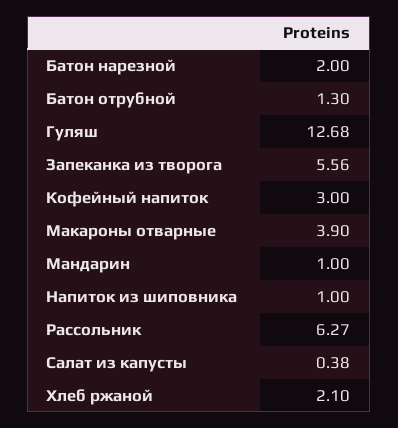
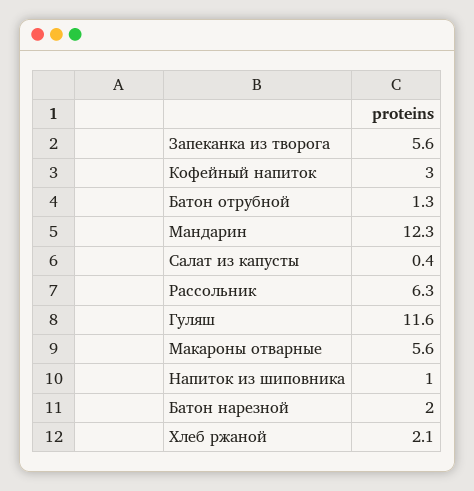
Гуляш: 12.68 -> 11.6
Макароны отварные: 3.9 -> 5.6
Мандарин: 1 -> 12.3

